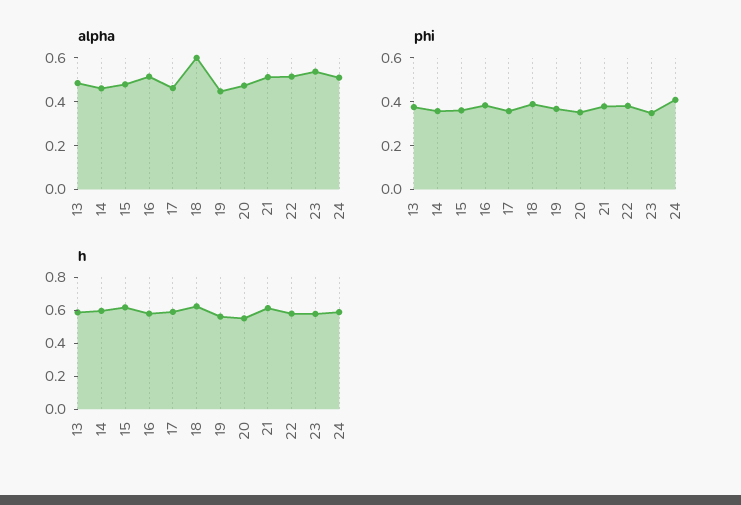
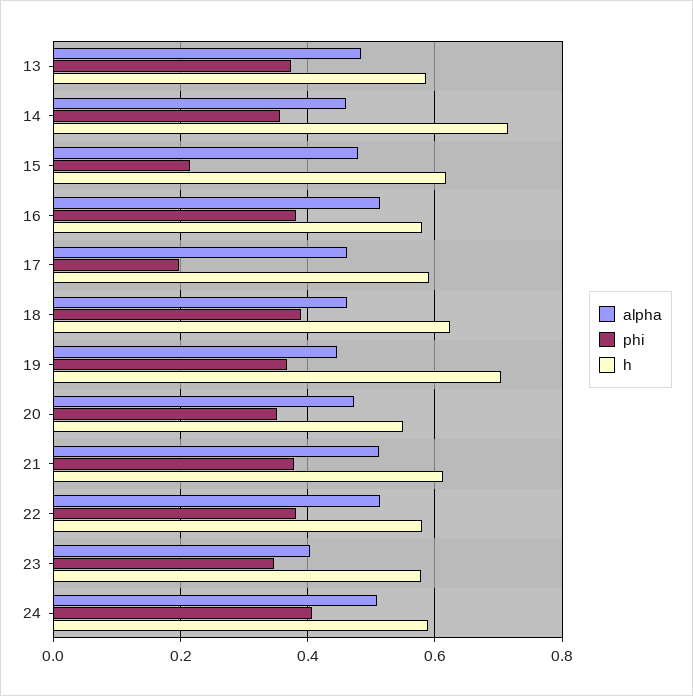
alpha, 18: 0.6 -> 0.46
alpha, 23: 0.55 -> 0.4
phi, 15: 0.35 -> 0.22
phi, 17: 0.35 -> 0.2
h, 14: 0.6 -> 0.72
h, 19: 0.55 -> 0.7

